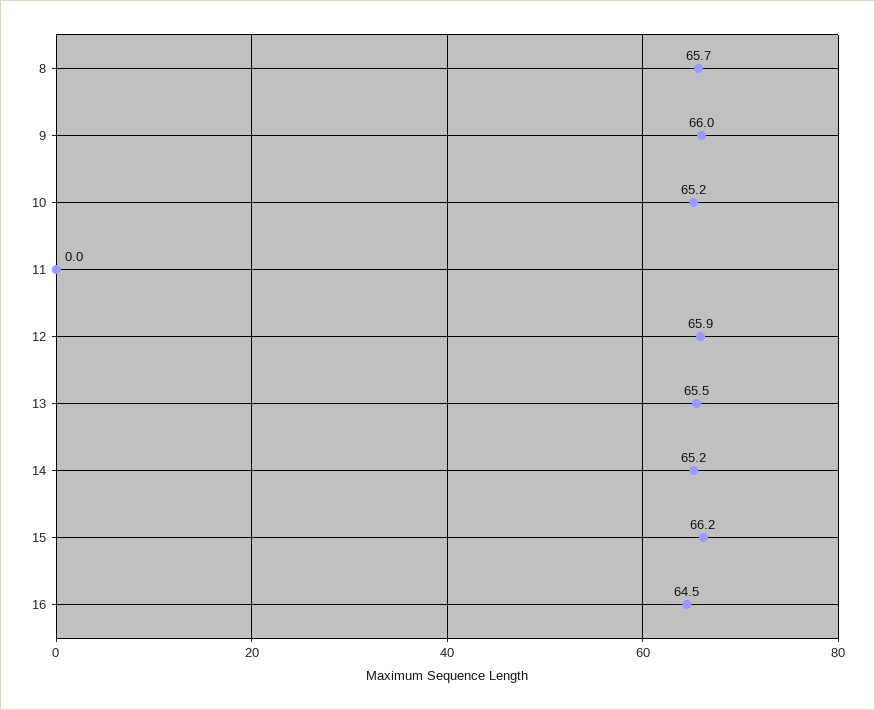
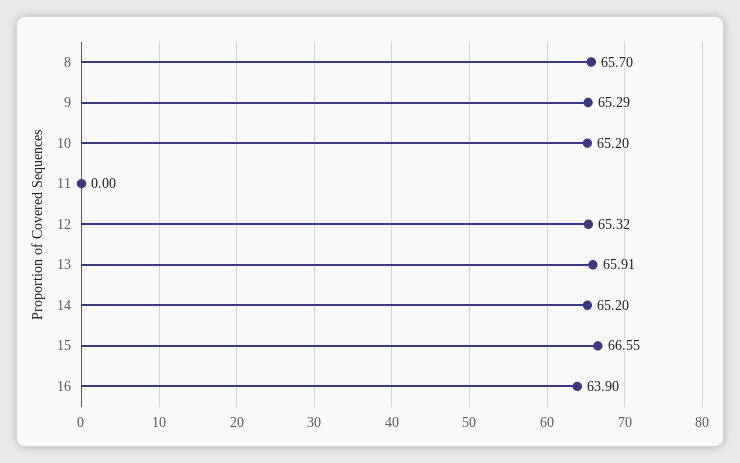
9: 66 -> 65.29
12: 65.9 -> 65.32
13: 65.5 -> 65.91
15: 66.2 -> 66.55
16: 64.5 -> 63.9

